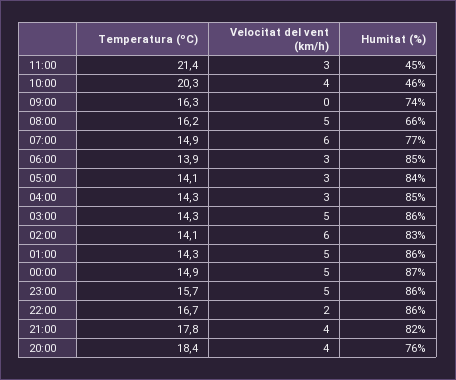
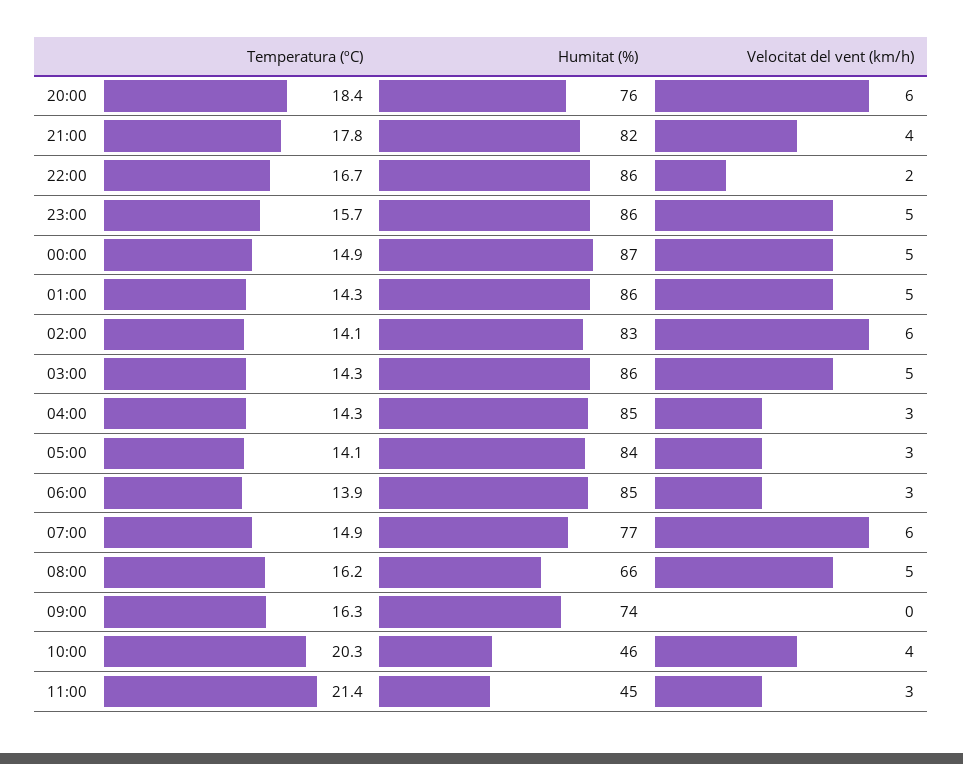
Velocitat del vent (km/h), 20:00: 4 -> 6

